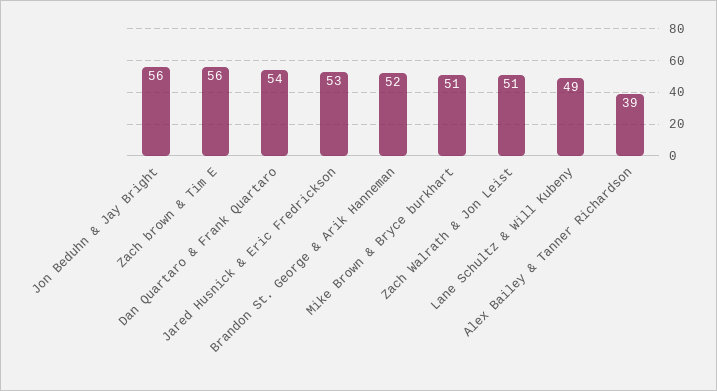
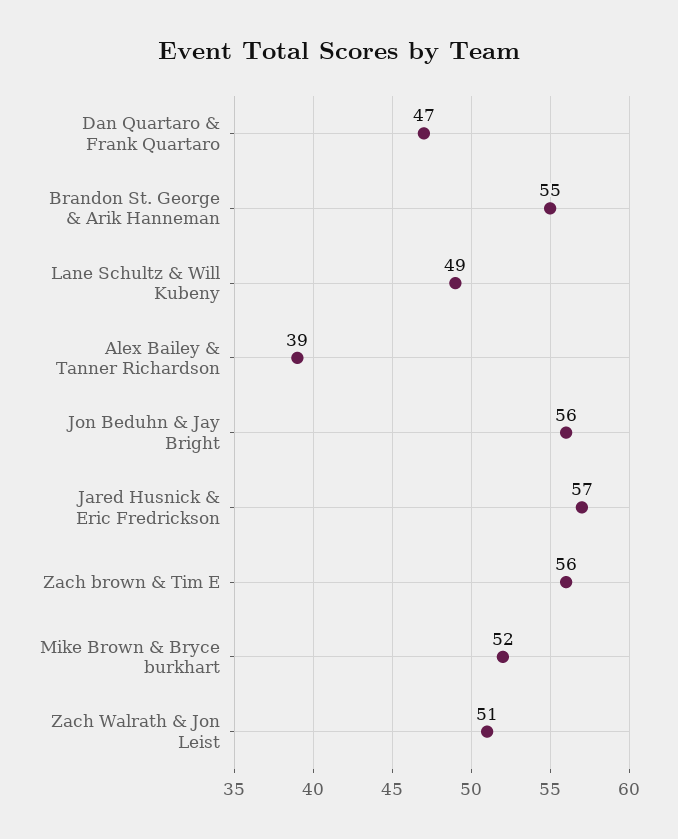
Dan Quartaro & Frank Quartaro: 54 -> 47
Jared Husnick & Eric Fredrickson: 53 -> 57
Brandon St. George & Arik Hanneman: 52 -> 55
Mike Brown & Bryce burkhart: 51 -> 52

